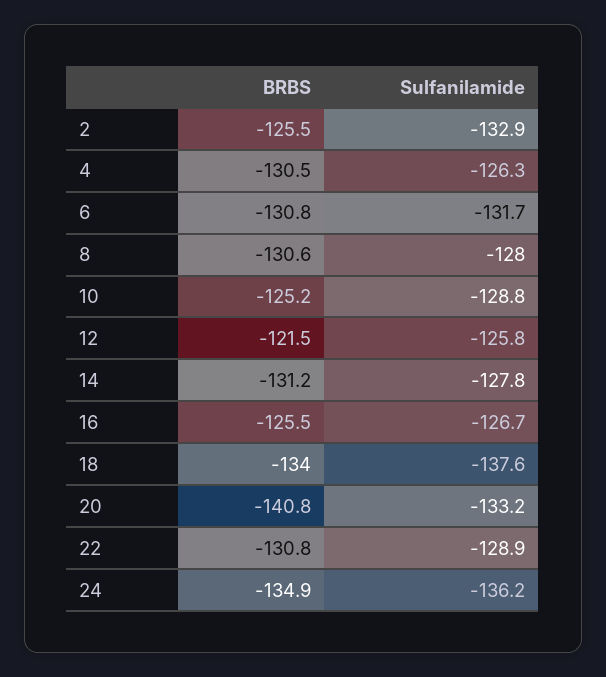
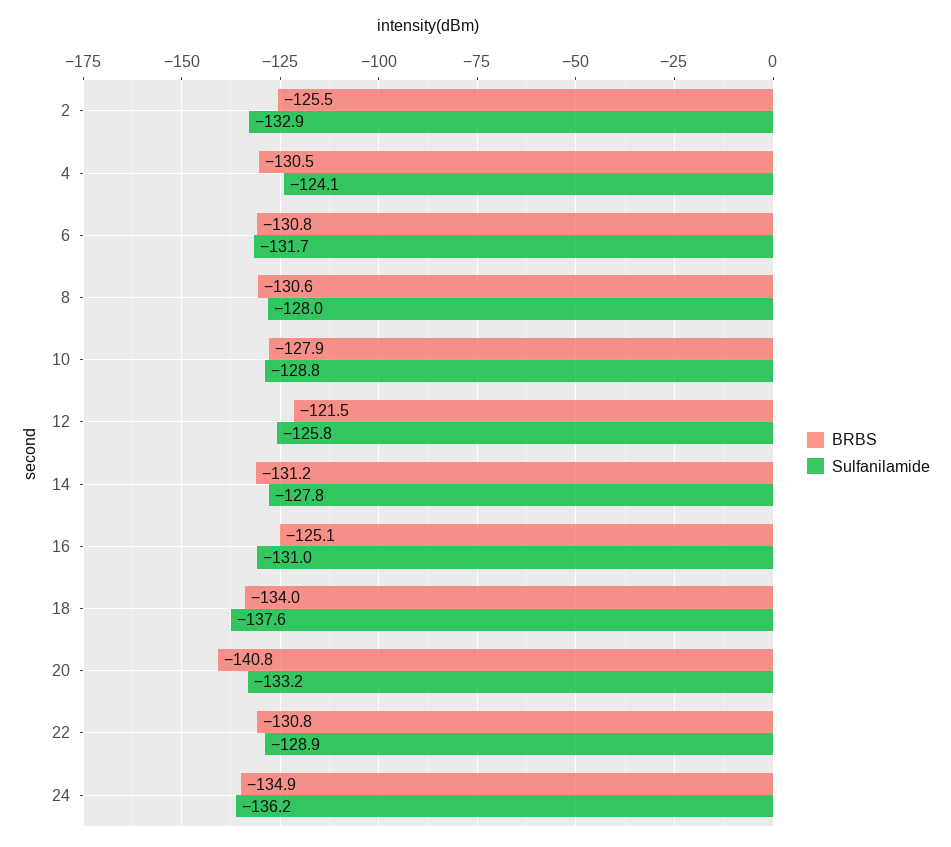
Sulfanilamide, 4: -126.3 -> -124.1
BRBS, 10: -125.2 -> -127.9
BRBS, 16: -125.5 -> -125.1
Sulfanilamide, 16: -126.7 -> -131

